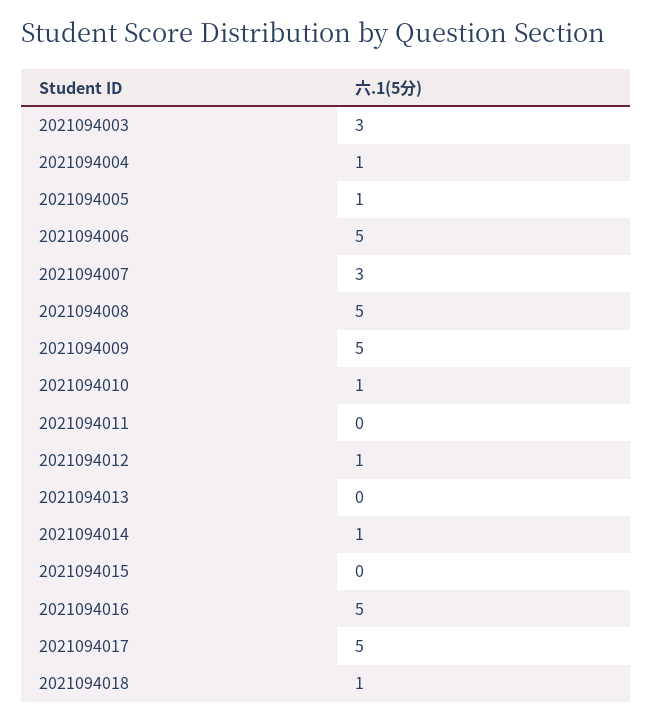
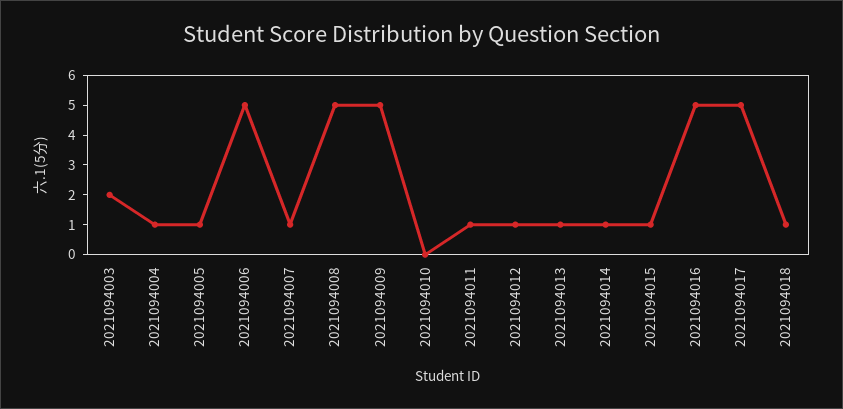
2021094003: 3 -> 2
2021094007: 3 -> 1
2021094010: 1 -> 0
2021094011: 0 -> 1
2021094013: 0 -> 1
2021094015: 0 -> 1

